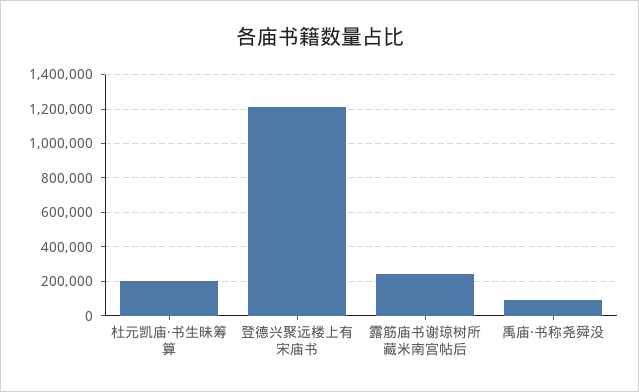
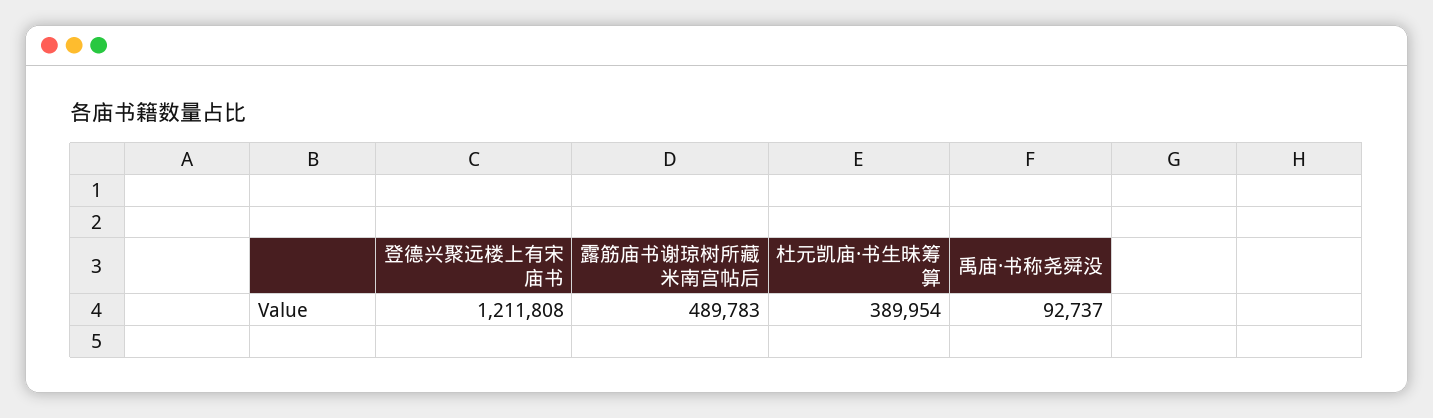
杜元凯庙·书生昧筹算: 200000 -> 389954
露筋庙书谢琼树所藏米南宫帖后: 250000 -> 489783

